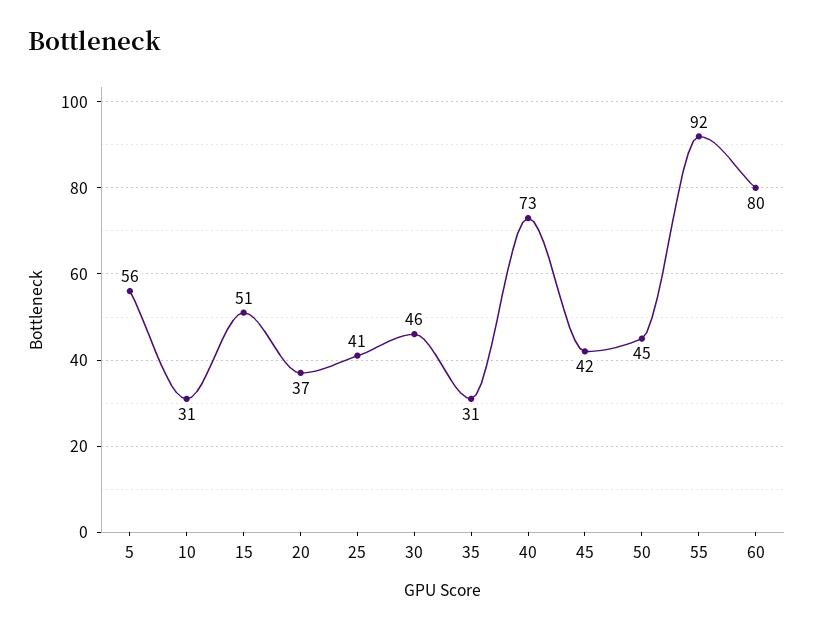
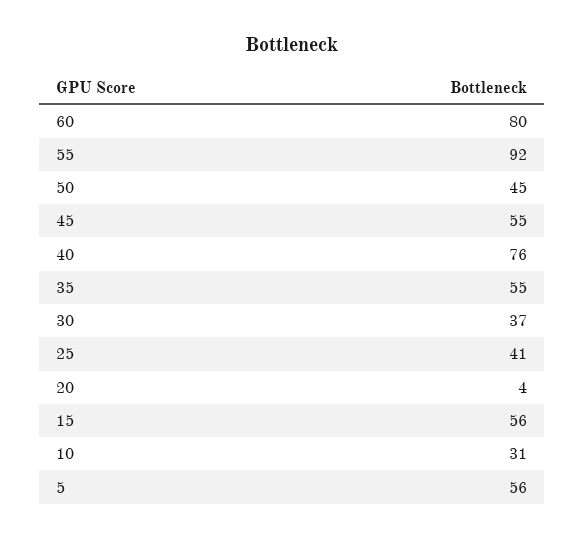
15: 51 -> 56
20: 37 -> 4
30: 46 -> 37
35: 31 -> 55
40: 73 -> 76
45: 42 -> 55

